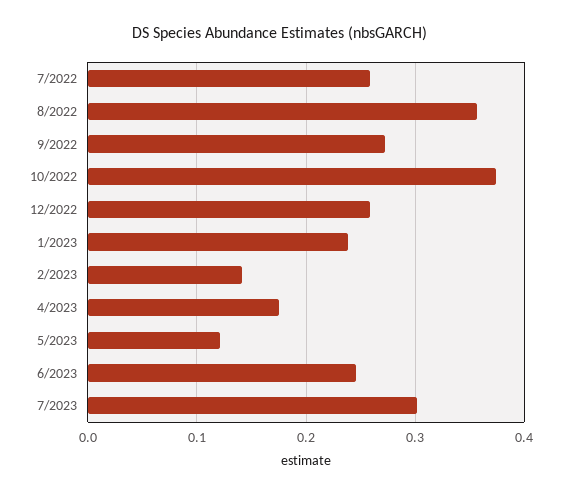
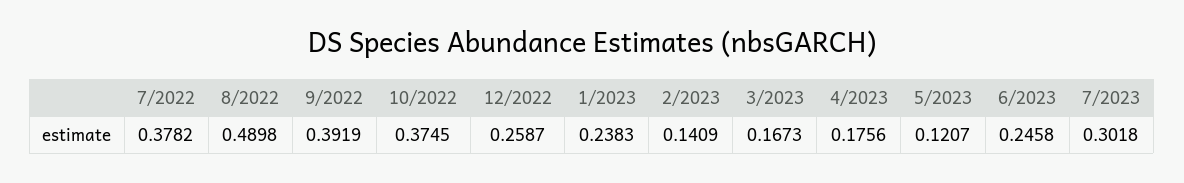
7/2022: 0.26 -> 0.3782
8/2022: 0.36 -> 0.4898
9/2022: 0.27 -> 0.3919
3/2023: none -> 0.1673

